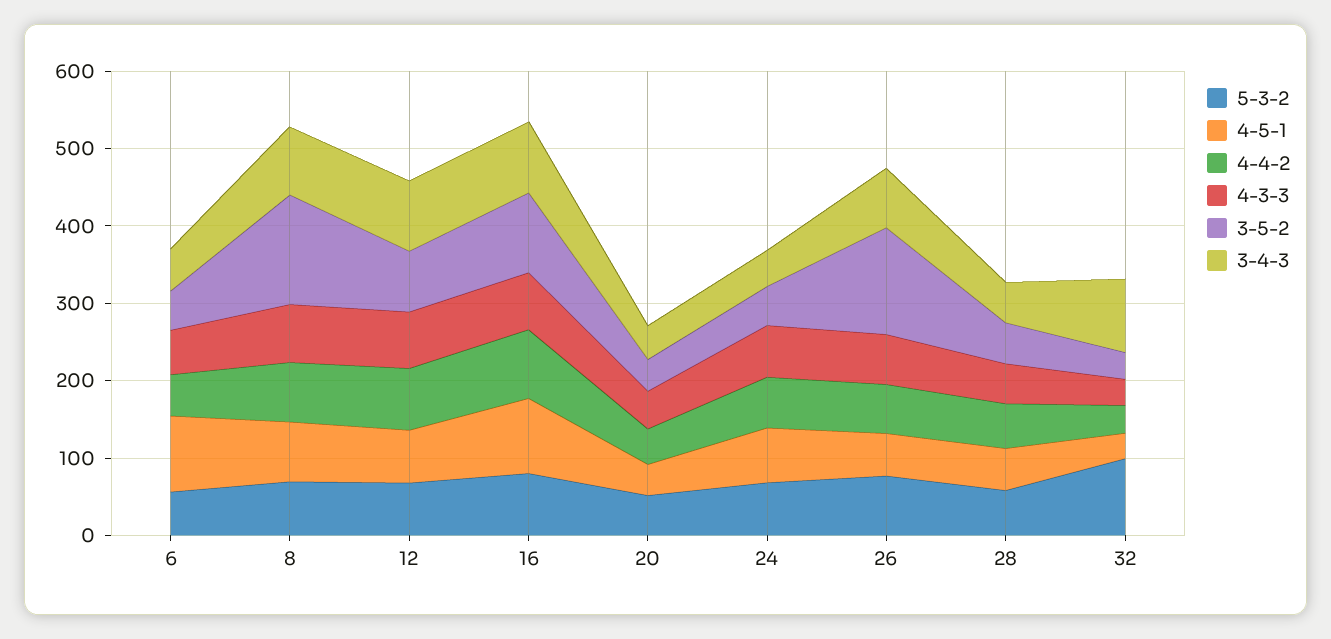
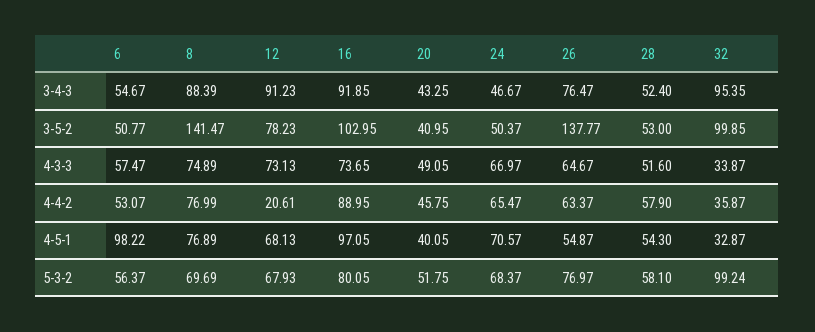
4-4-2, 12: 80 -> 20.61
3-5-2, 32: 40 -> 99.85

